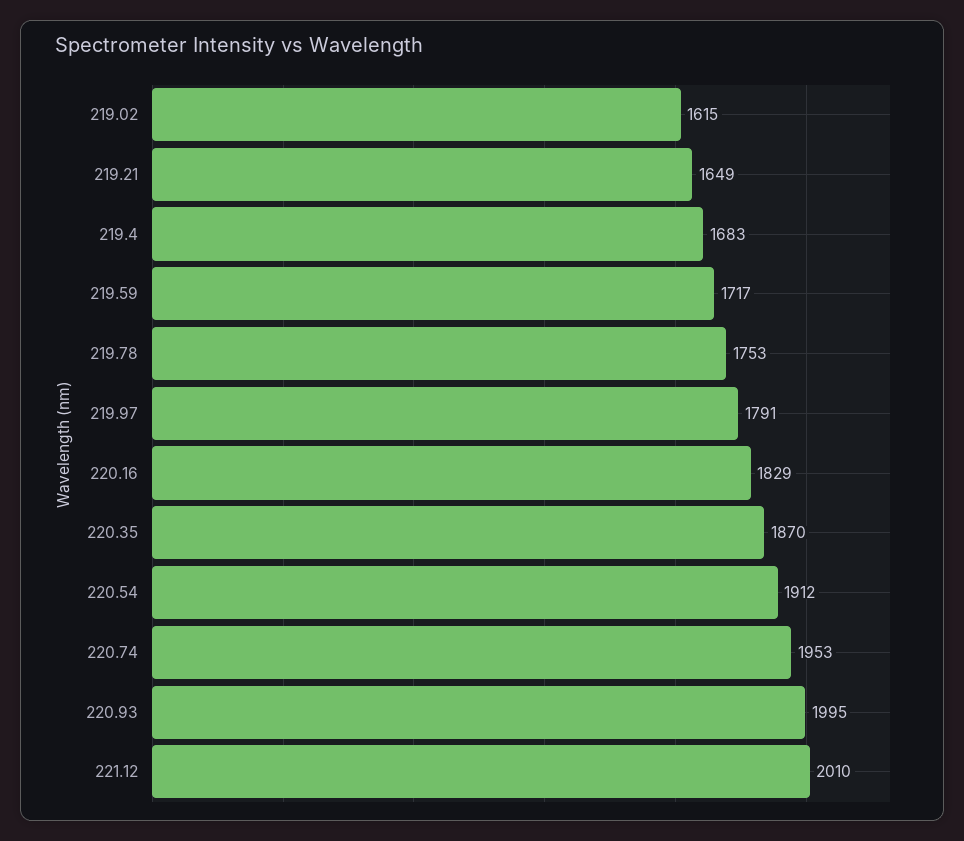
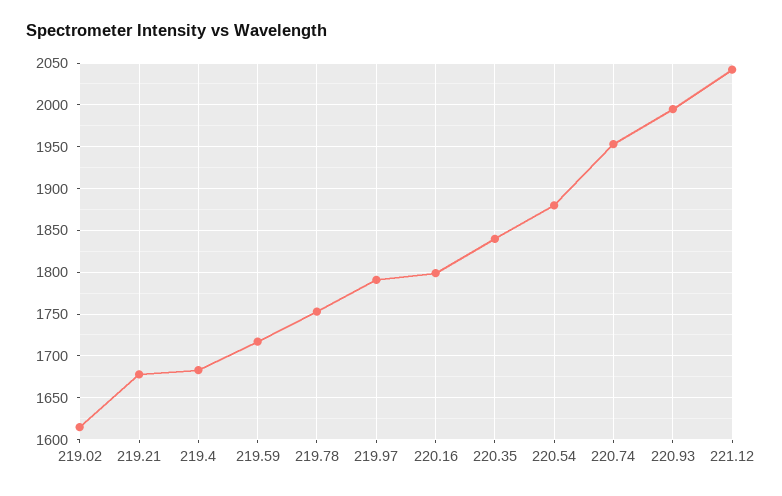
219.21: 1649 -> 1680
220.16: 1829 -> 1800
220.35: 1870 -> 1840
220.54: 1912 -> 1880
221.12: 2010 -> 2040

